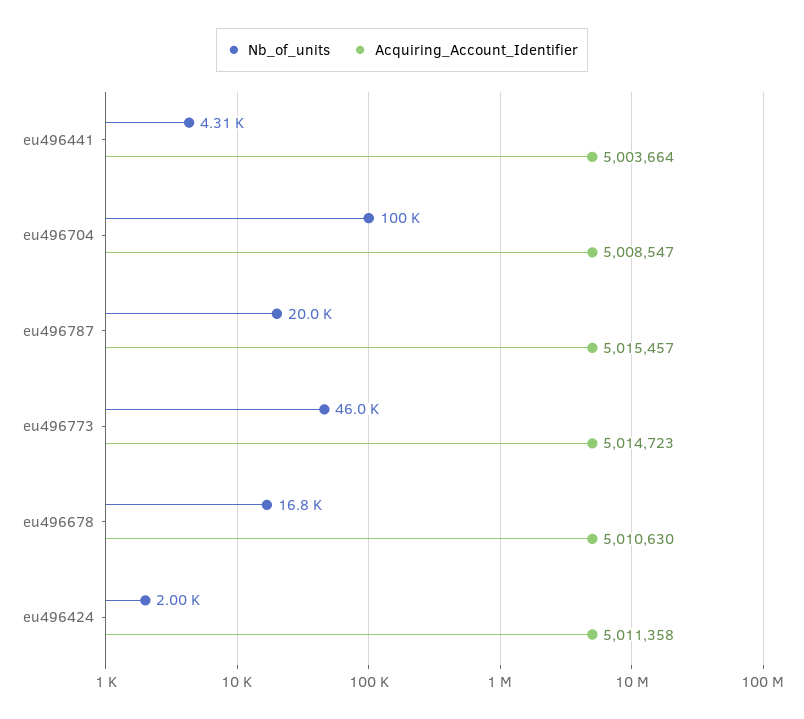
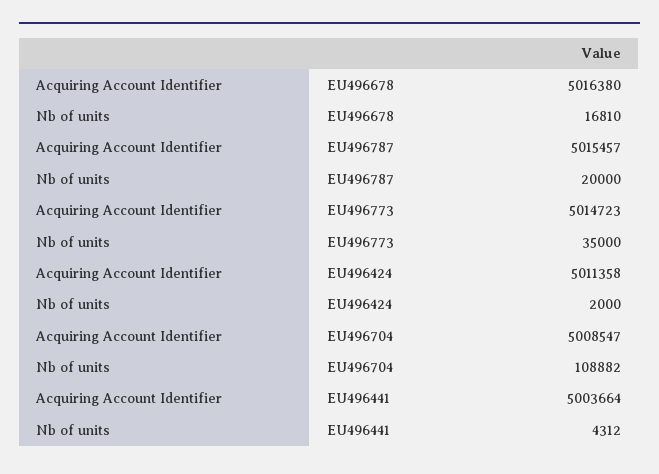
Nb_of_units, eu496704: 100000 -> 108882
Nb_of_units, eu496773: 46000 -> 35000
Acquiring_Account_Identifier, eu496678: 5010630 -> 5016380

